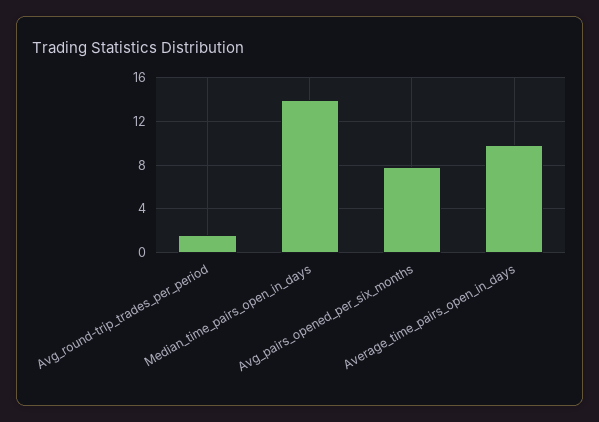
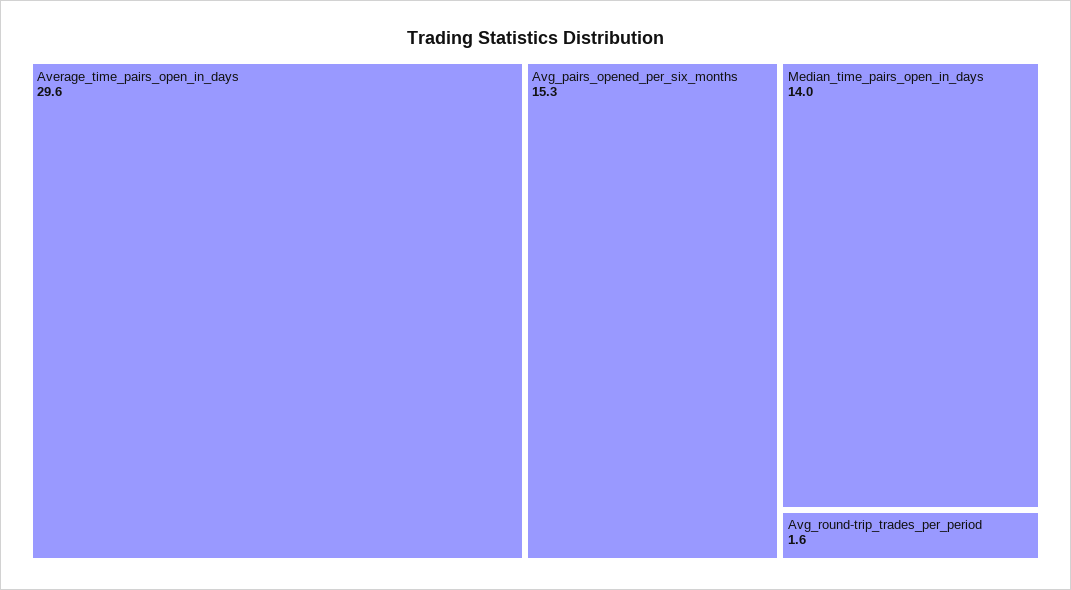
Avg_pairs_opened_per_six_months: 8 -> 15.3
Average_time_pairs_open_in_days: 10 -> 29.6

